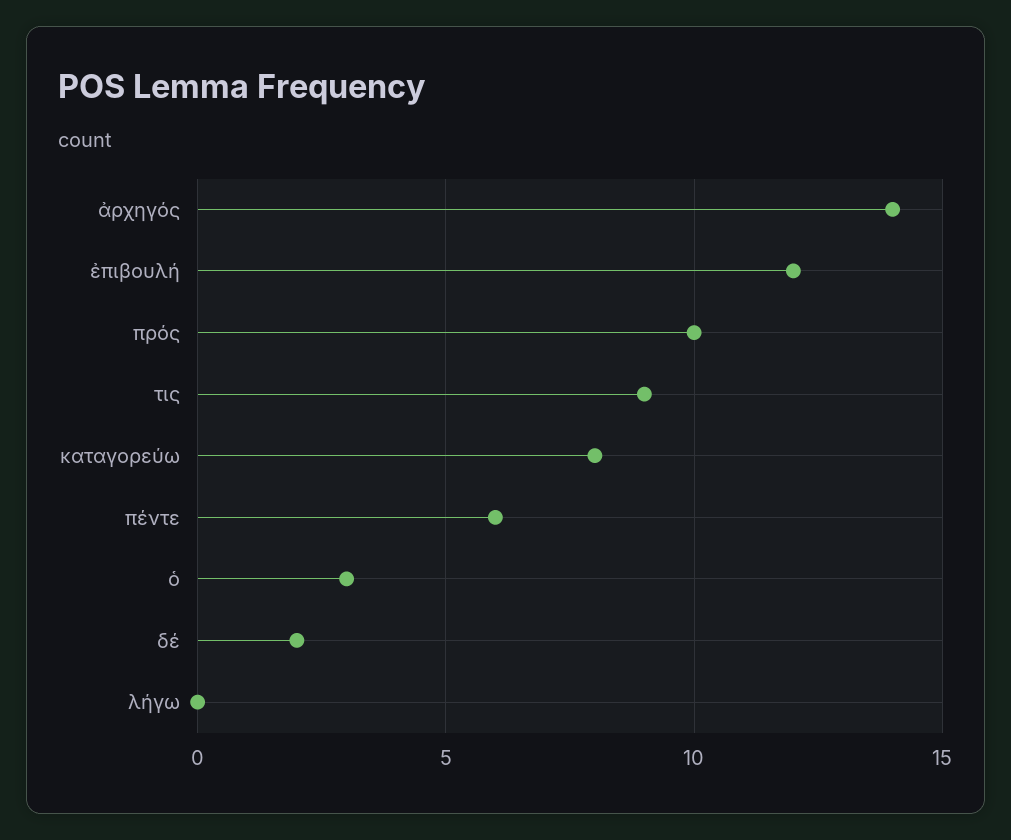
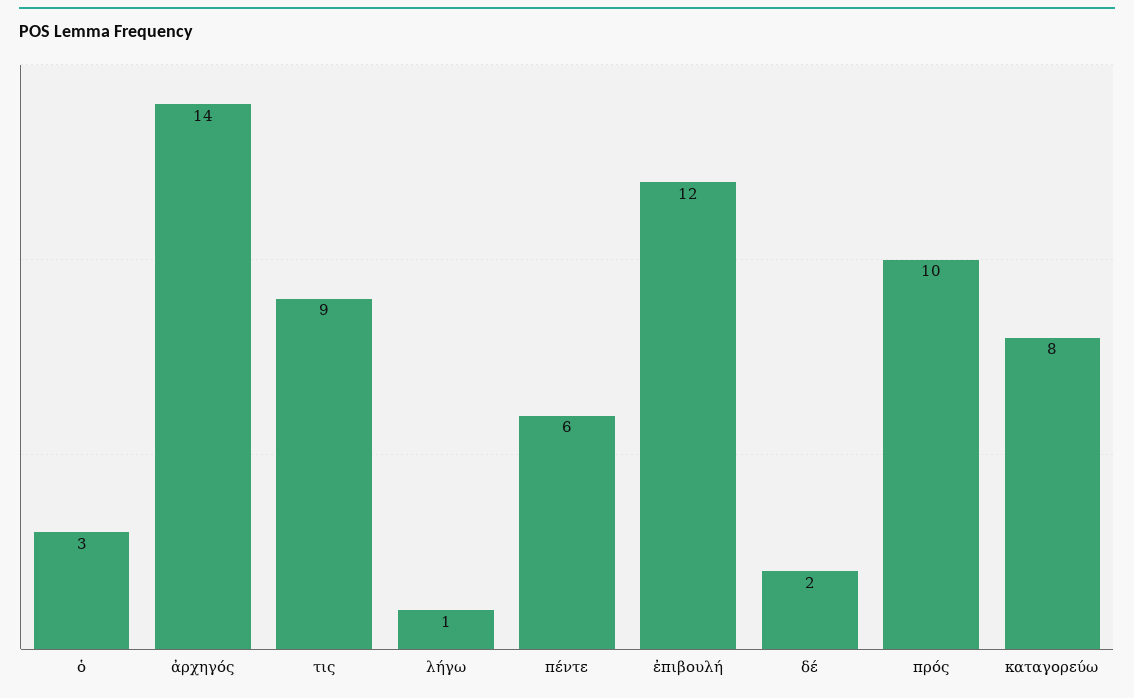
λήγω: 0 -> 1

